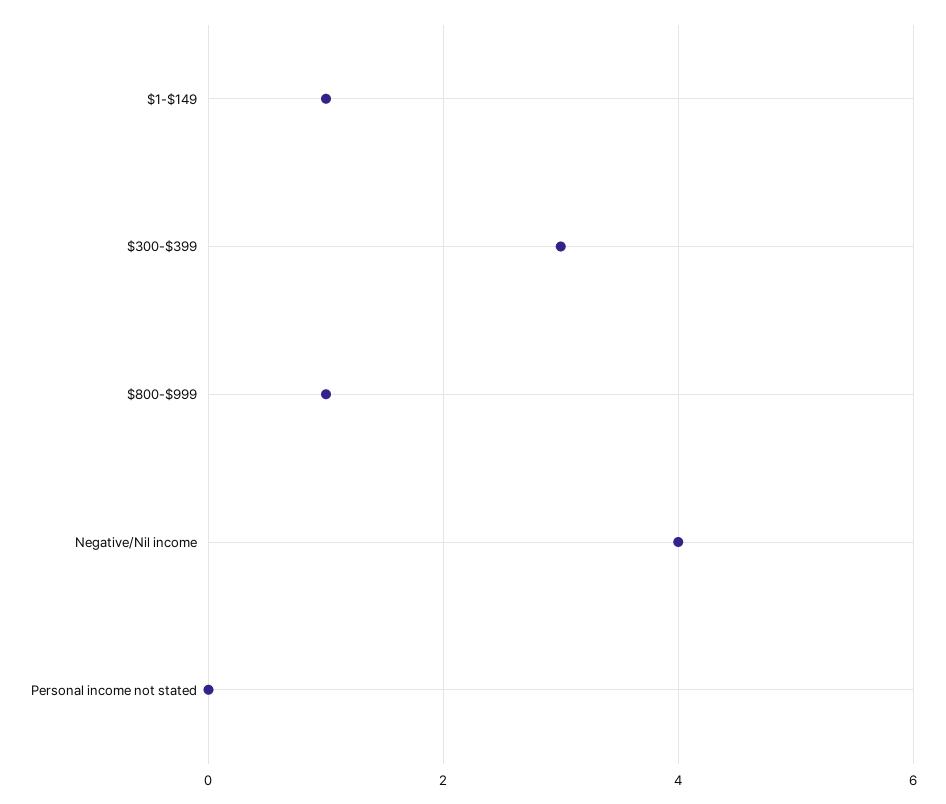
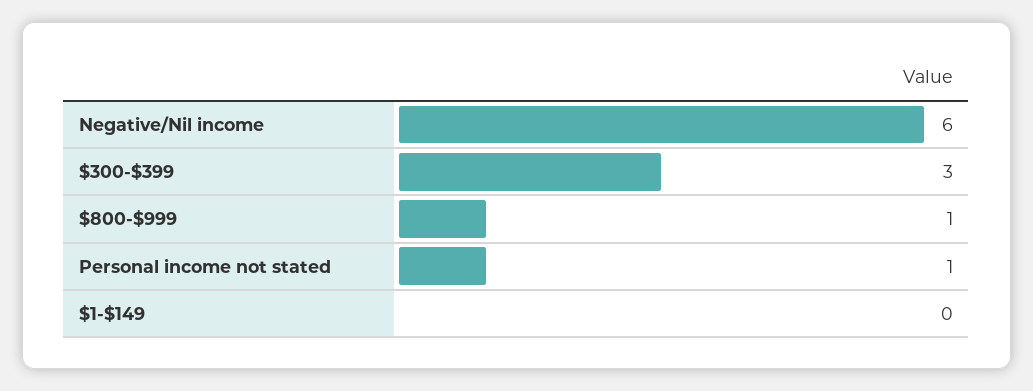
$1-$149: 1 -> 0
Negative/Nil income: 4 -> 6
Personal income not stated: 0 -> 1

